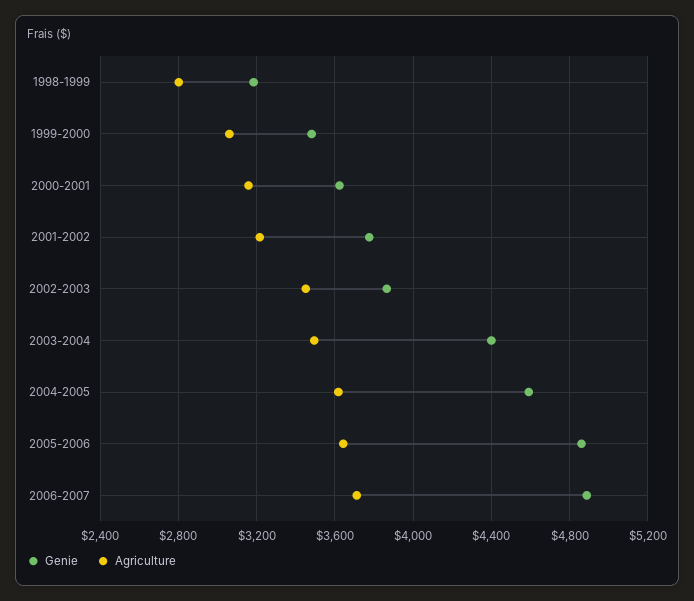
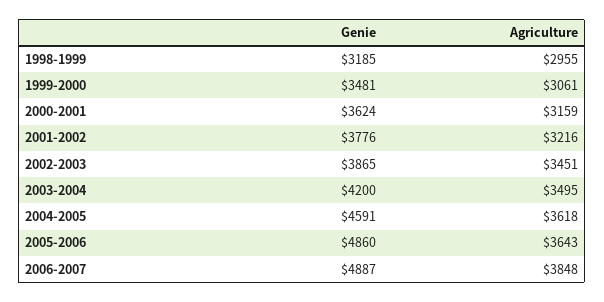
Agriculture, 1998-1999: 2800 -> 2955
Genie, 2003-2004: 4400 -> 4200
Agriculture, 2006-2007: 3700 -> 3848

